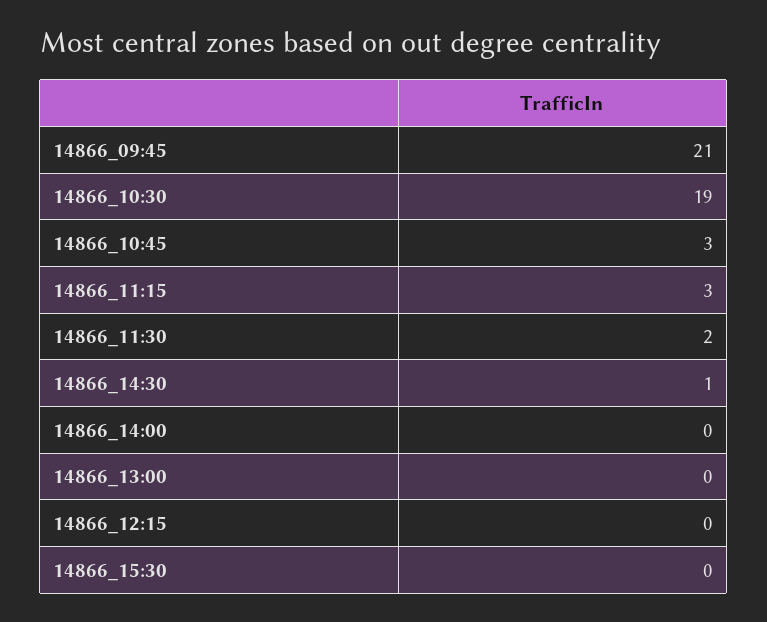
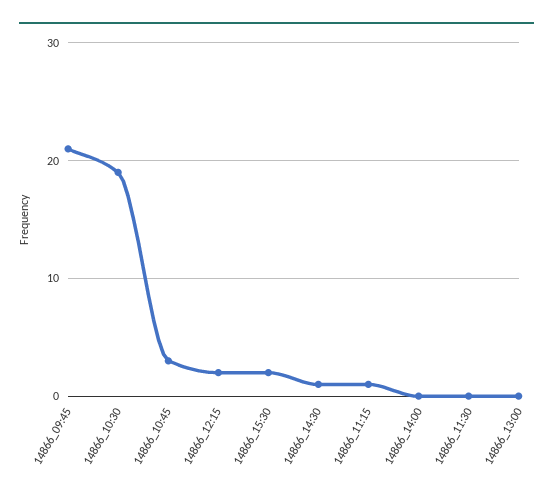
14866_11:15: 3 -> 1
14866_11:30: 2 -> 0
14866_12:15: 0 -> 2
14866_15:30: 0 -> 2

